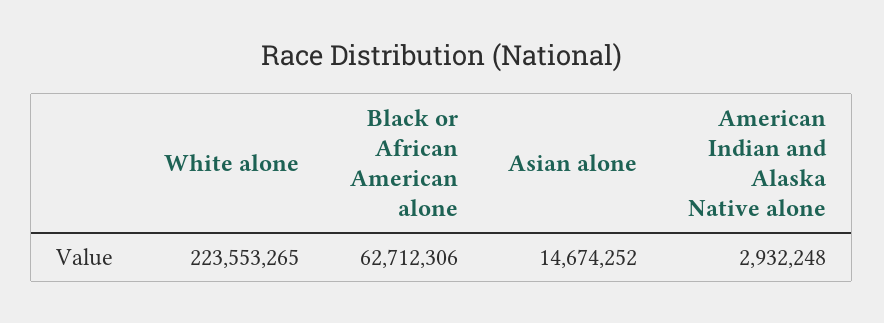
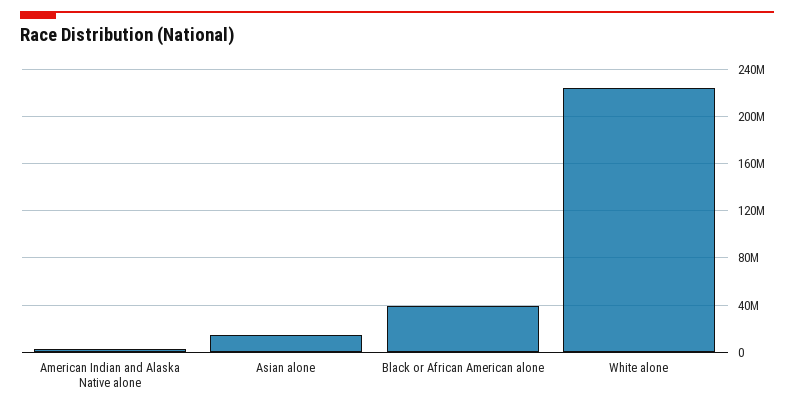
Black or African American alone: 62712306 -> 40000000

